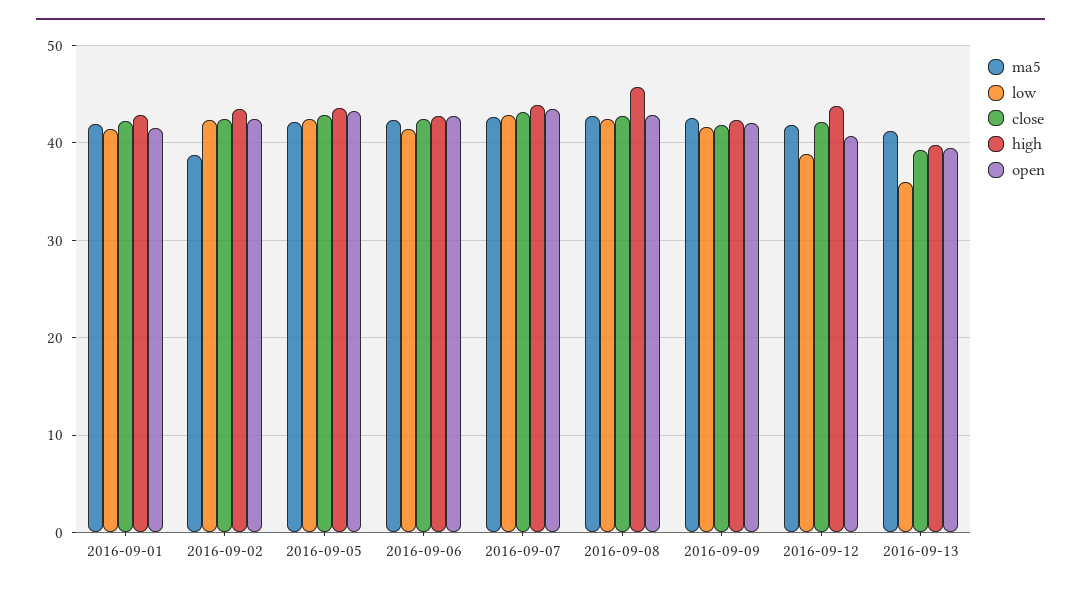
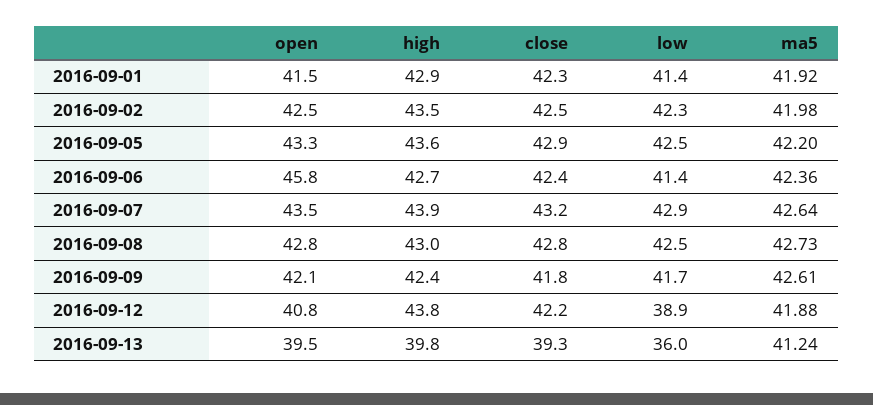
ma5, 2016-09-02: 39 -> 41.98
open, 2016-09-06: 43 -> 45.8
high, 2016-09-08: 46 -> 43

